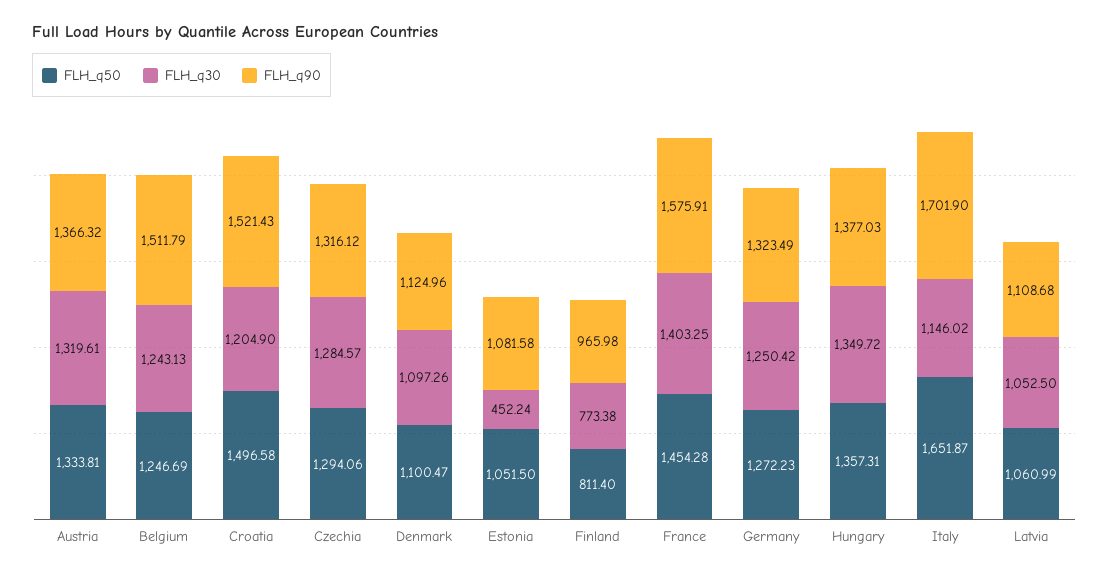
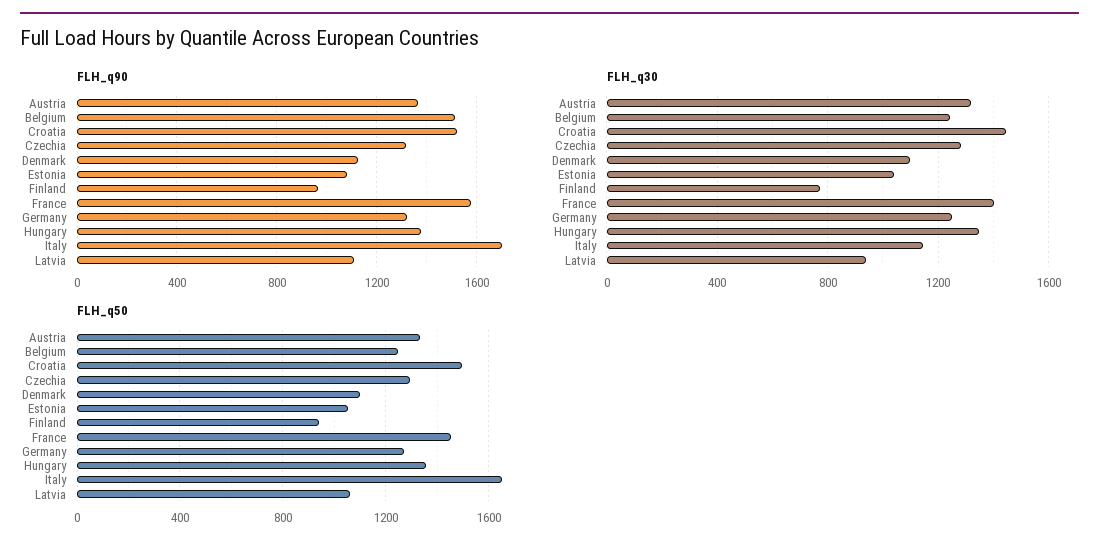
FLH_q30, Croatia: 1204.9 -> 1450
FLH_q30, Estonia: 452.24 -> 1050
FLH_q50, Finland: 811.4 -> 950
FLH_q30, Latvia: 1052.5 -> 950

